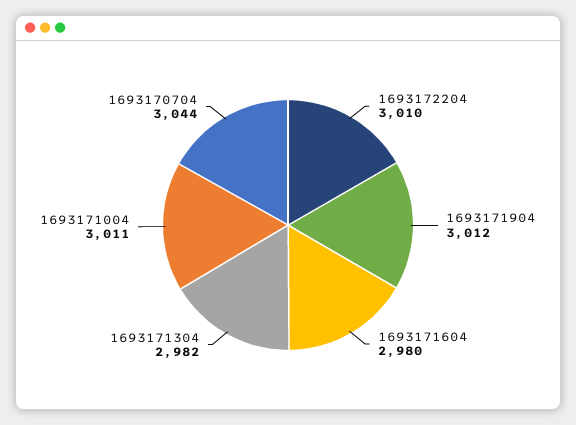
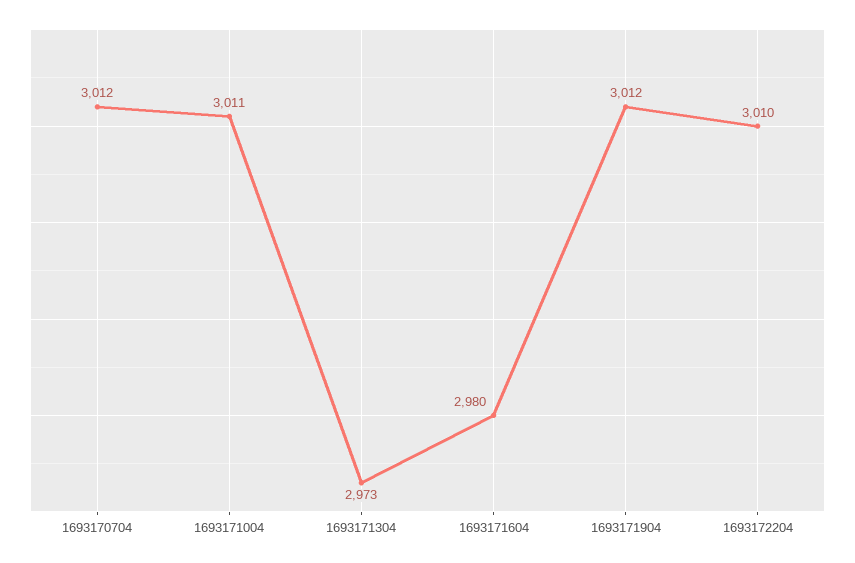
1693171304: 2982 -> 2973
1693170704: 3044 -> 3012

